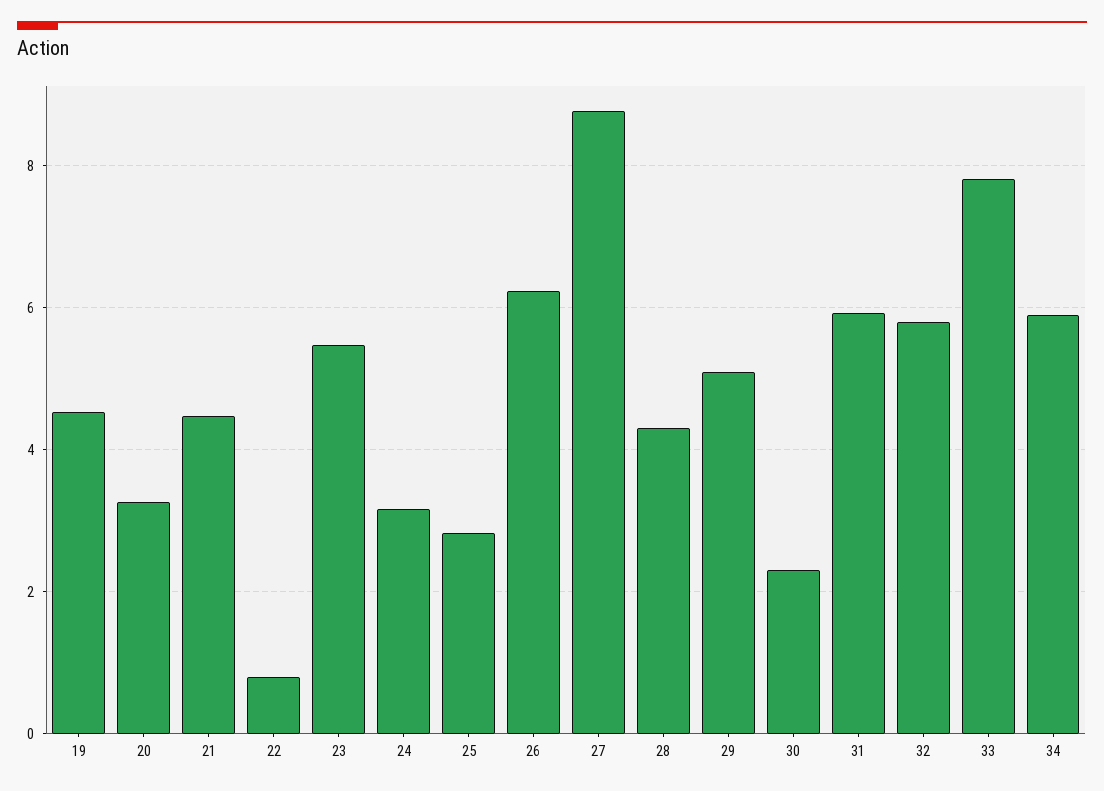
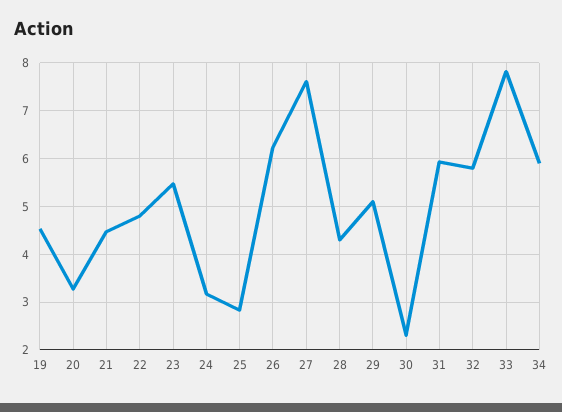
22: 0.8 -> 4.8
27: 8.8 -> 7.6

